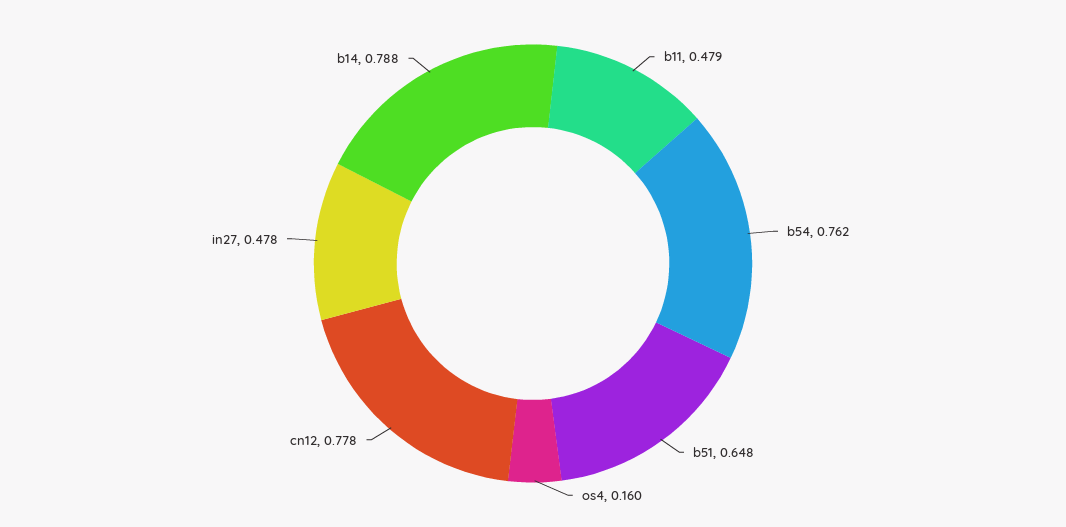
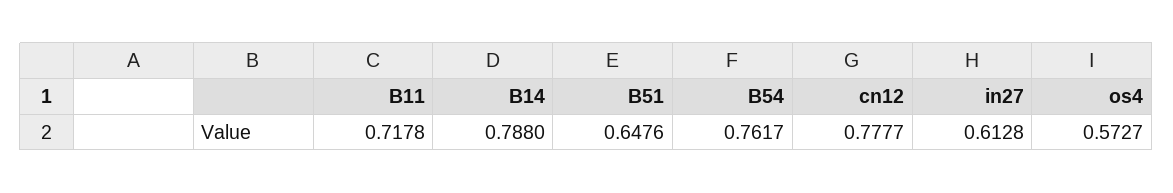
b11: 0.479 -> 0.7178
os4: 0.16 -> 0.5727
in27: 0.478 -> 0.6128

